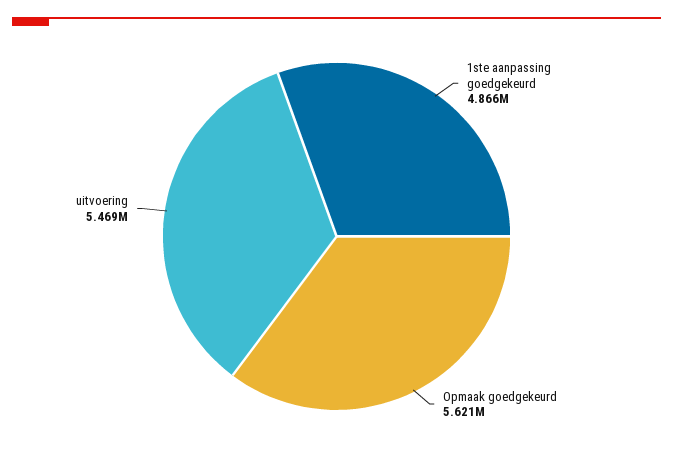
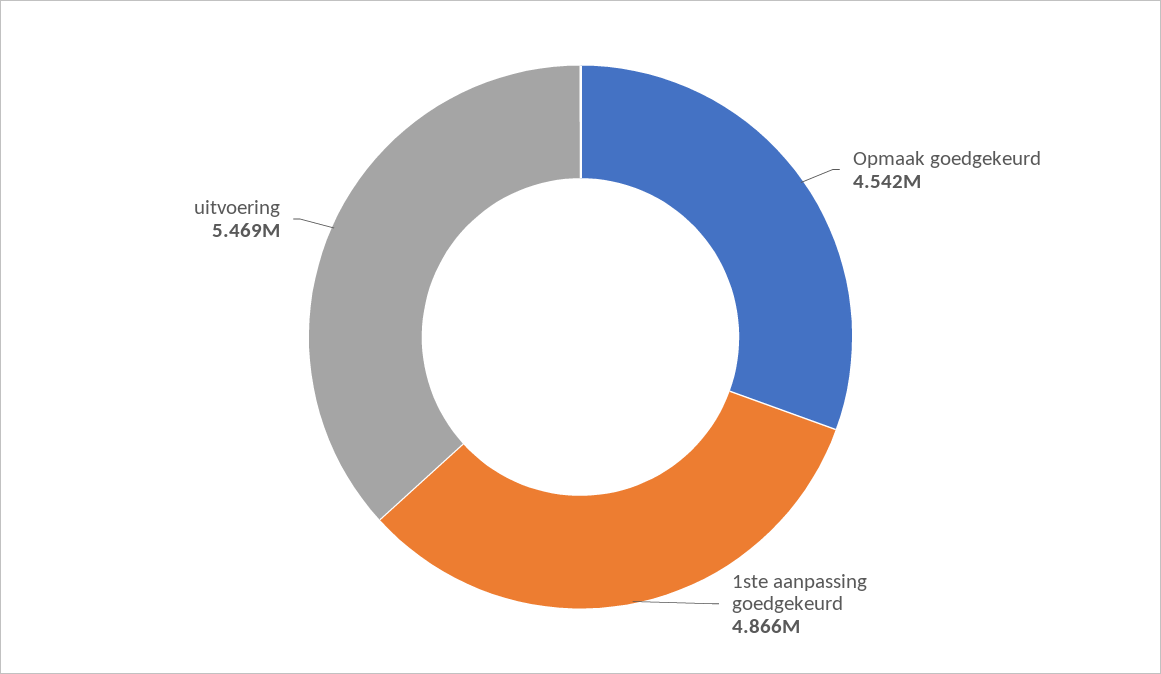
Opmaak goedgekeurd: 5621000 -> 4542000

